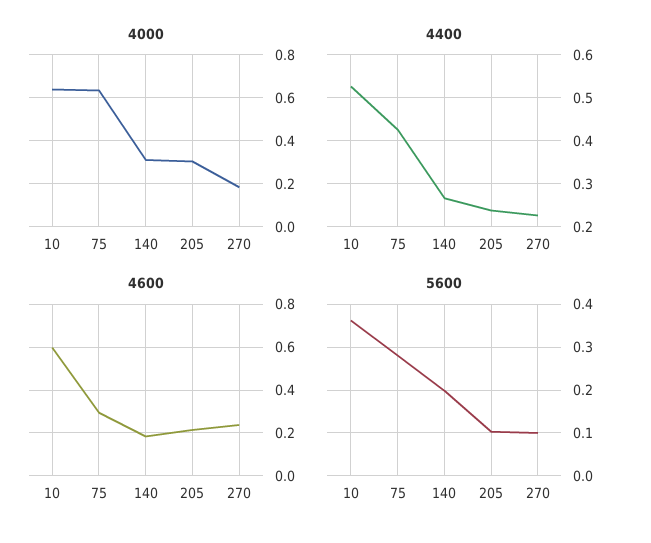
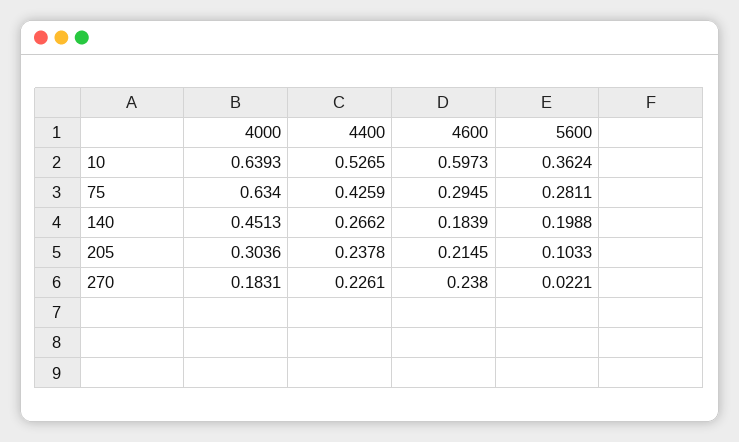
4000, 140: 0.3 -> 0.4513
5600, 270: 0.1 -> 0.0221

